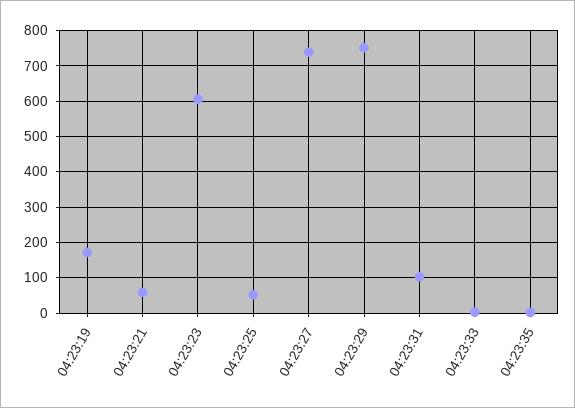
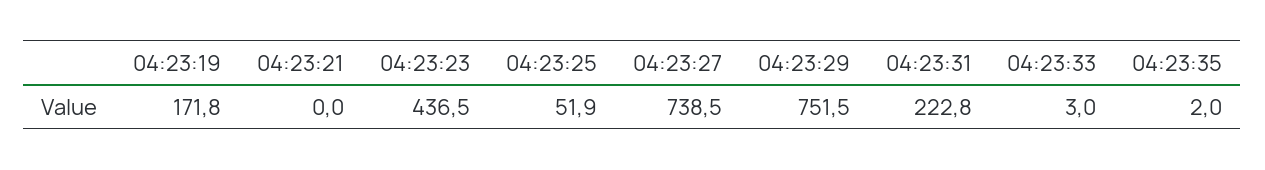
04:23:21: 60 -> 0
04:23:23: 600 -> 436.5
04:23:31: 100 -> 222.8

